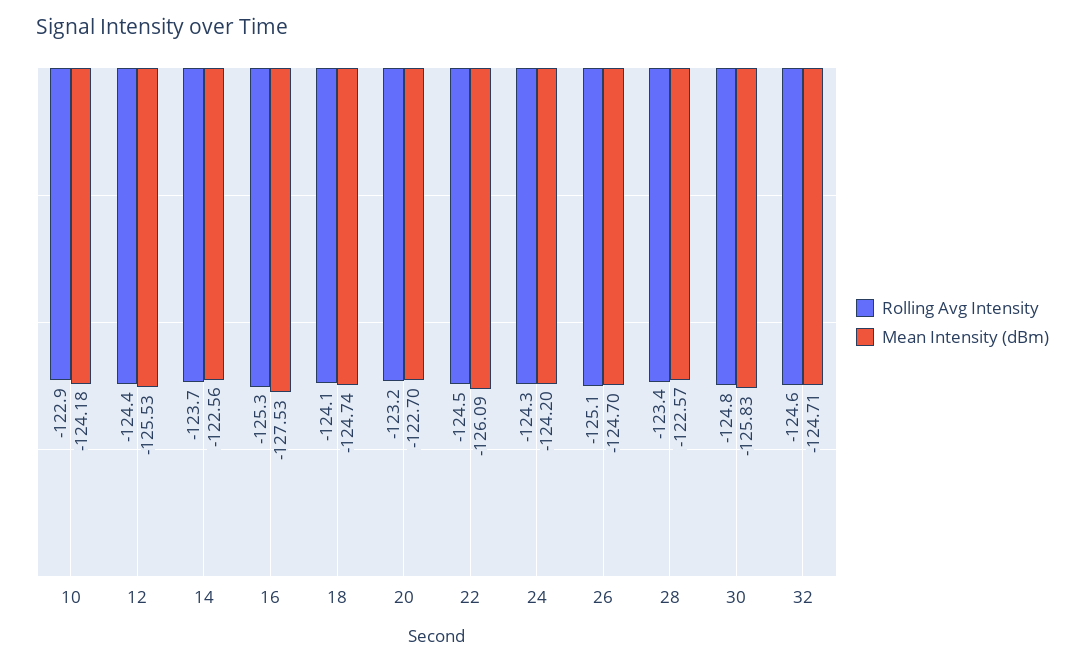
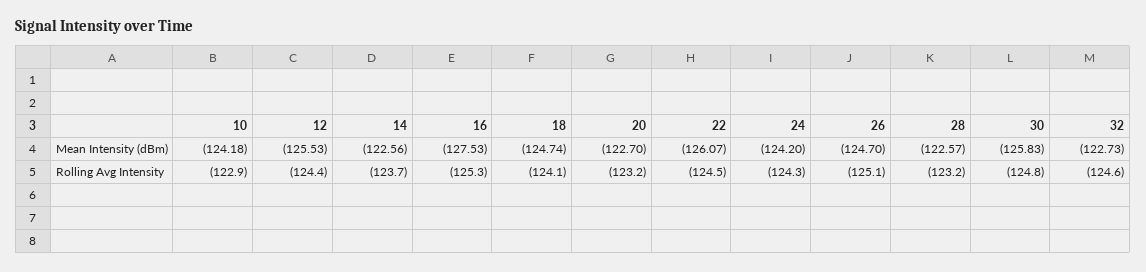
Mean Intensity (dBm), 22: -126.09 -> -126.07
Rolling Avg Intensity, 28: -123.4 -> -123.2
Mean Intensity (dBm), 32: -124.71 -> -122.73

